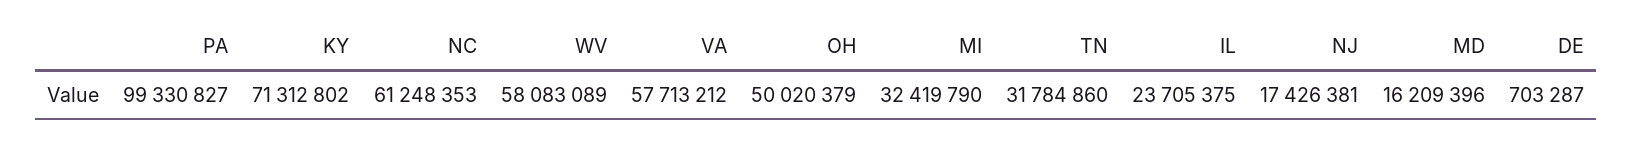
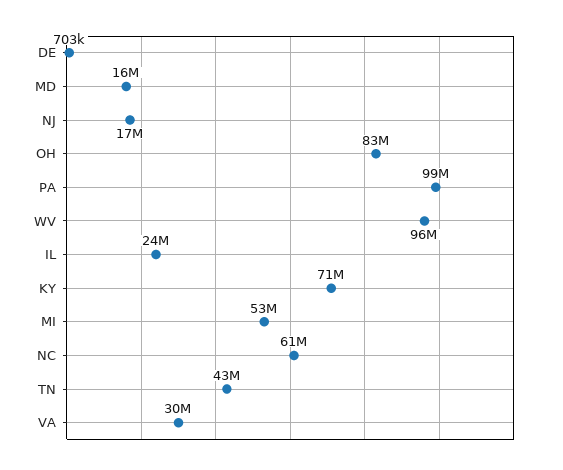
WV: 58083089 -> 96000000
VA: 57713212 -> 30000000
OH: 50020379 -> 83000000
MI: 32419790 -> 53000000
TN: 31784860 -> 43000000

